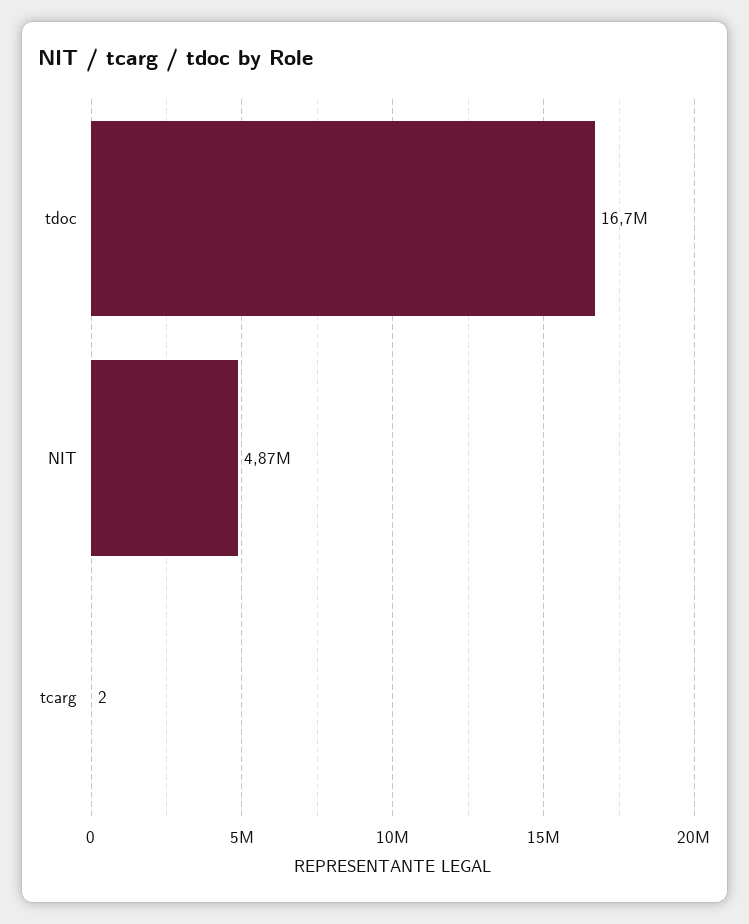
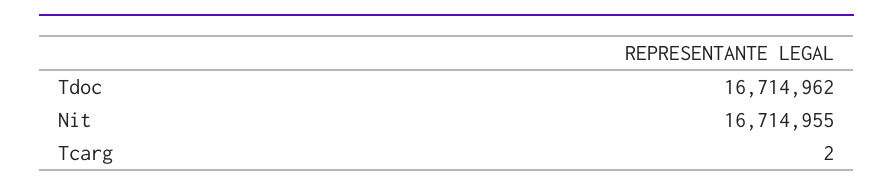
NIT: 4870000 -> 16714955

